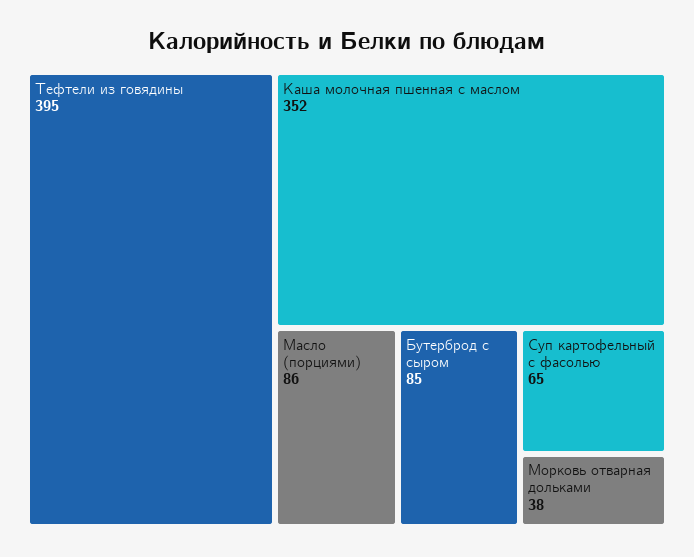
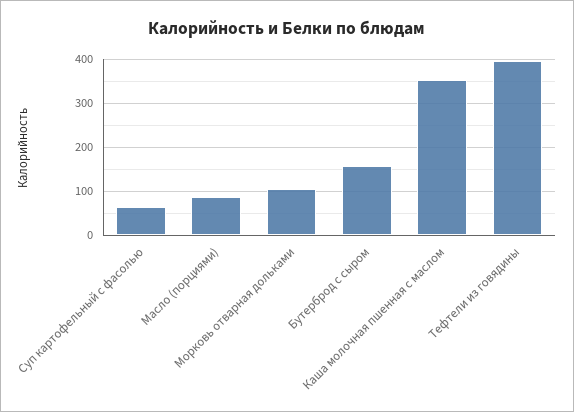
Бутерброд с сыром: 85 -> 160
Морковь отварная дольками: 38 -> 100

